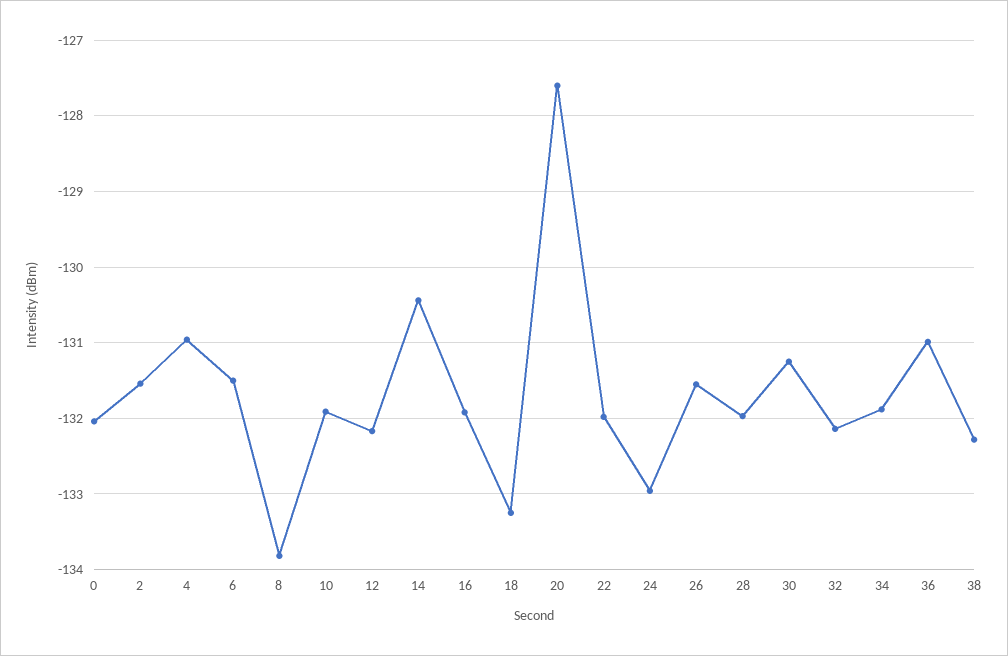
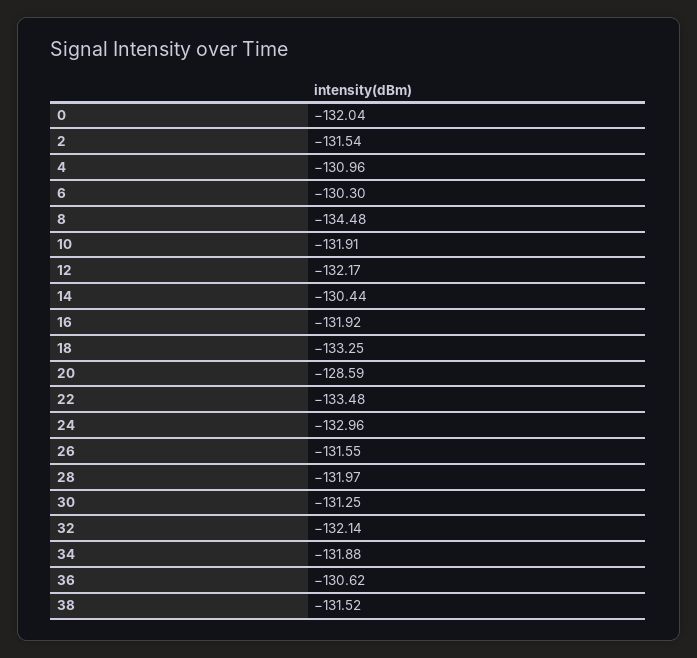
6: -131.5 -> -130.3
8: -133.8 -> -134.48
20: -127.6 -> -128.59
22: -132 -> -133.48
36: -131 -> -130.62
38: -132.3 -> -131.52

